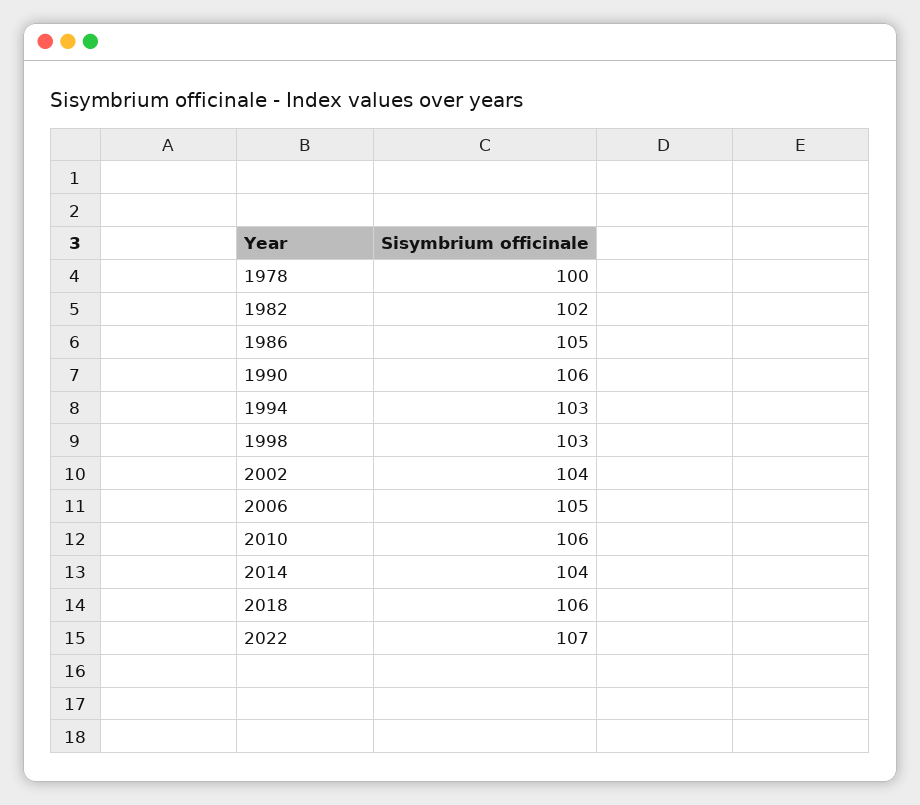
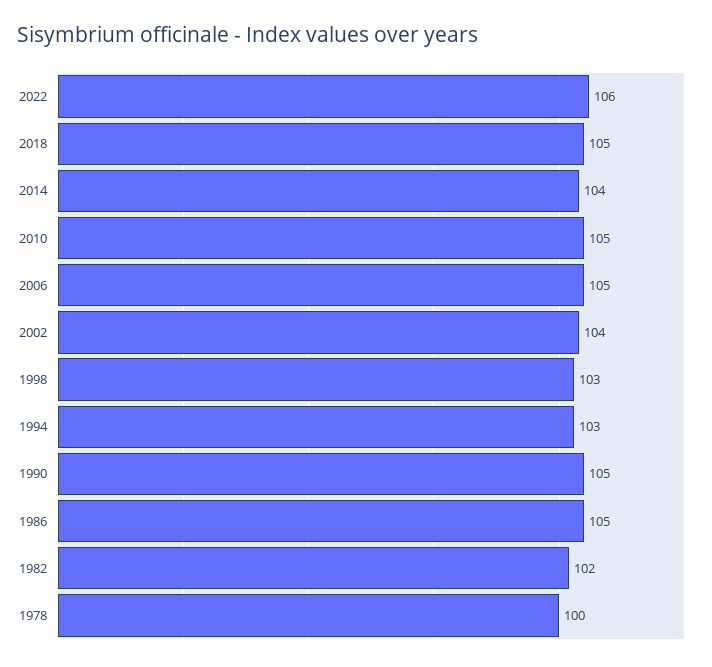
1990: 106 -> 105
2010: 106 -> 105
2018: 106 -> 105
2022: 107 -> 106

